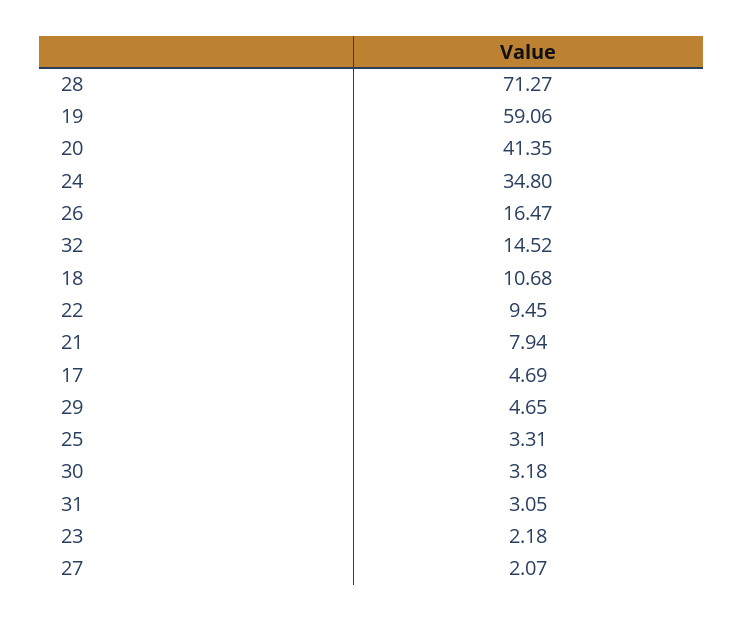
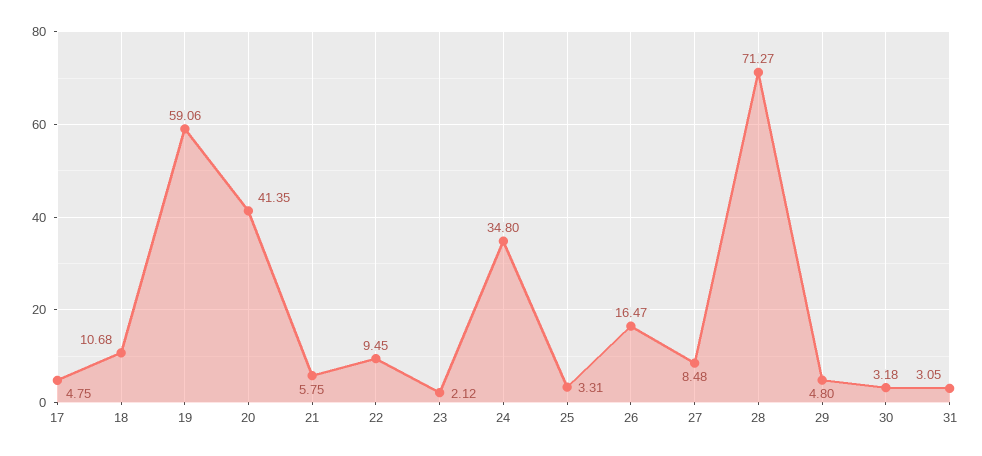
32: 14.52 -> none
21: 7.94 -> 5.75
17: 4.69 -> 4.75
29: 4.65 -> 4.8
23: 2.18 -> 2.12
27: 2.07 -> 8.48

